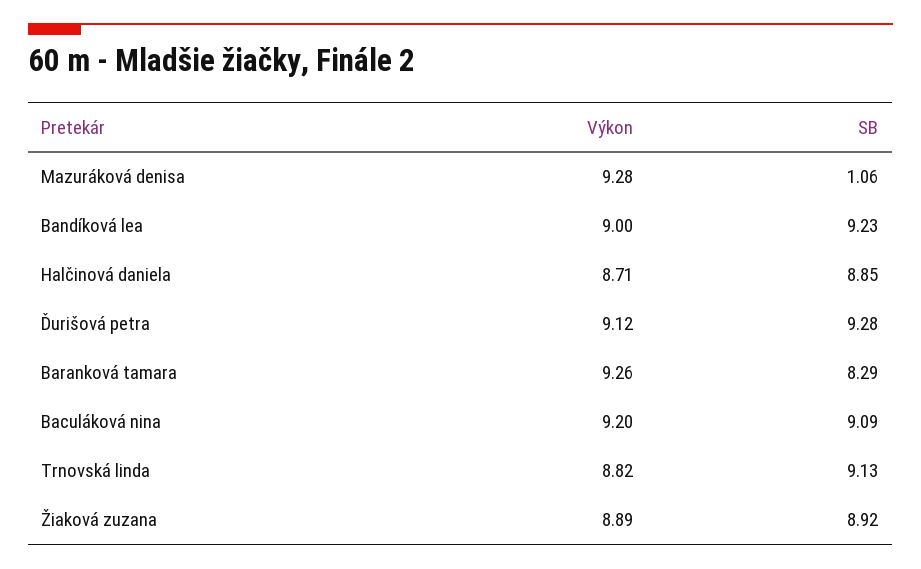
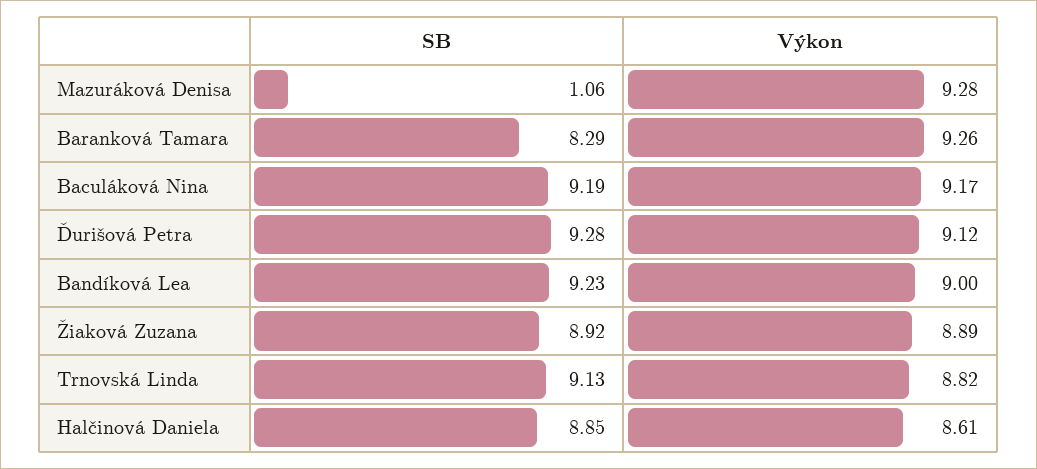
Výkon, Halčinová daniela: 8.71 -> 8.61
Výkon, Baculáková nina: 9.2 -> 9.17
SB, Baculáková nina: 9.09 -> 9.19

